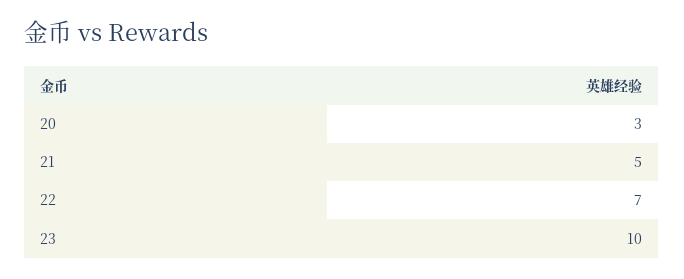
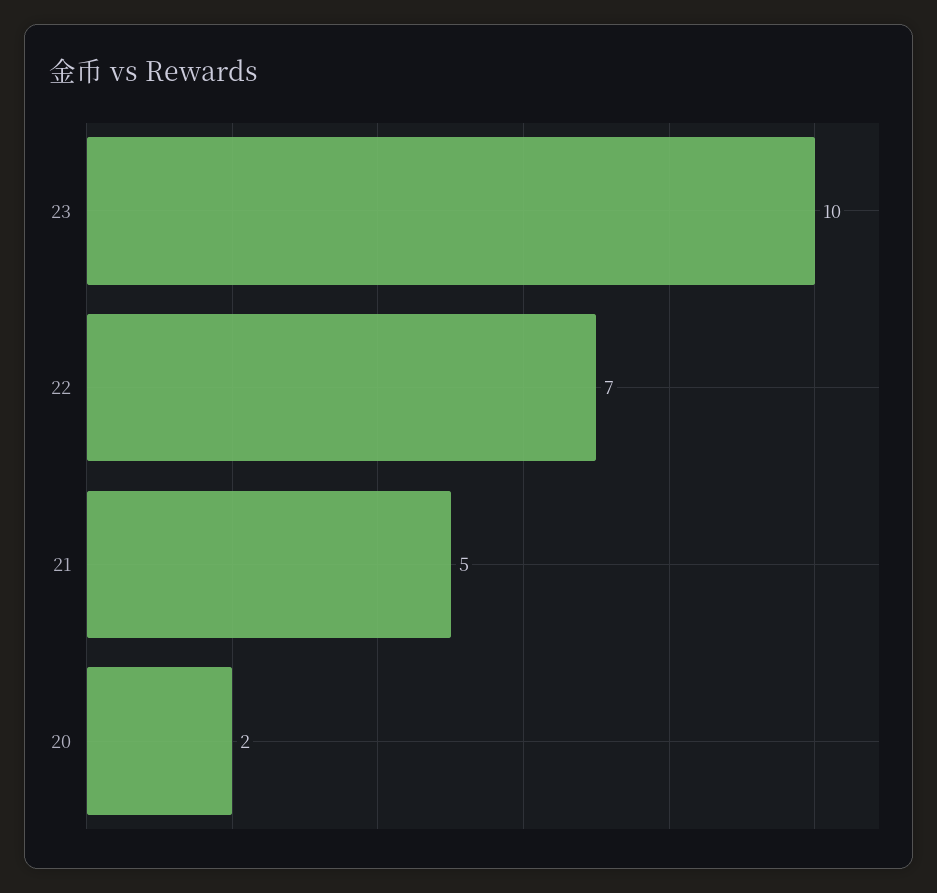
20: 3 -> 2

